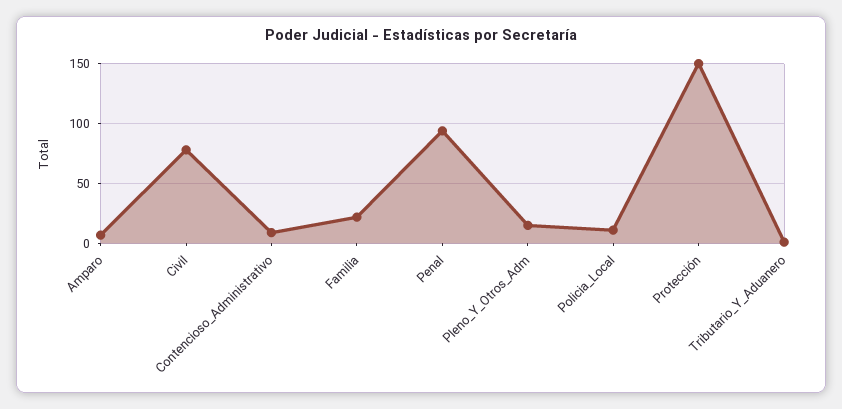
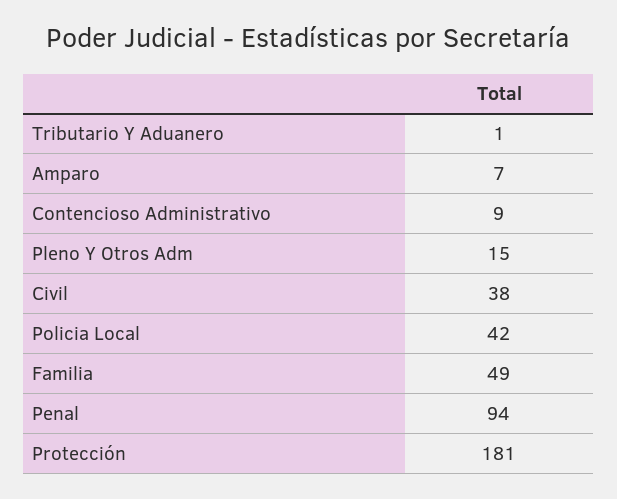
Civil: 80 -> 38
Familia: 20 -> 49
Policia_Local: 10 -> 42
Protección: 150 -> 181

